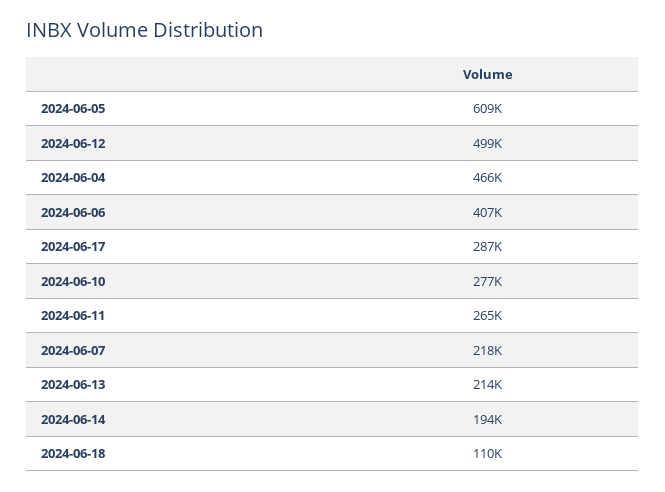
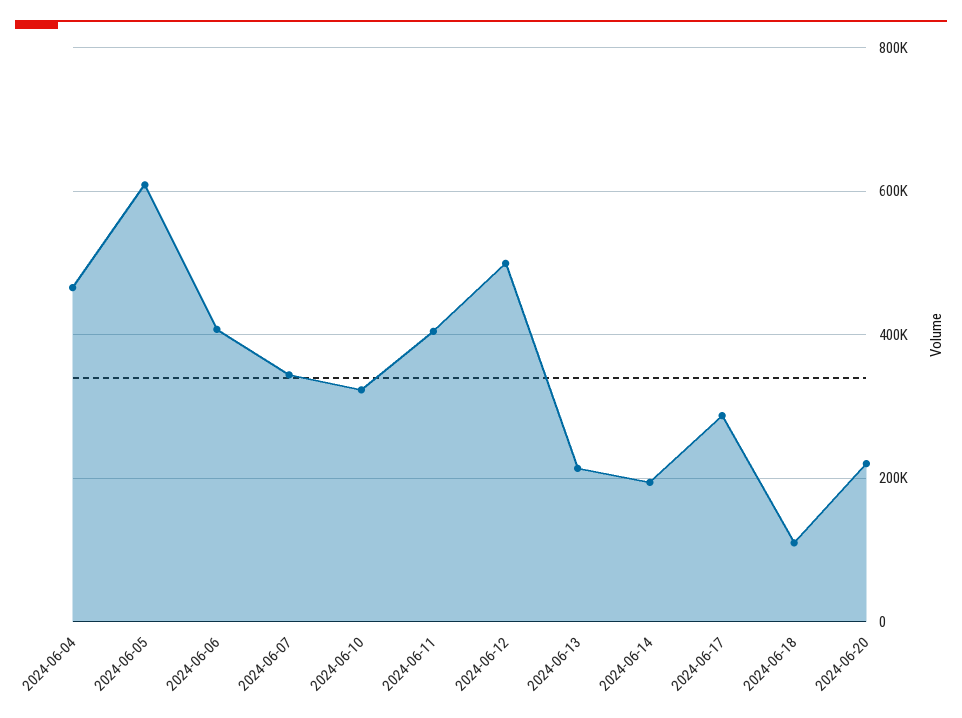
2024-06-10: 277000 -> 320000
2024-06-11: 265000 -> 400000
2024-06-07: 218000 -> 340000
2024-06-20: none -> 220000

